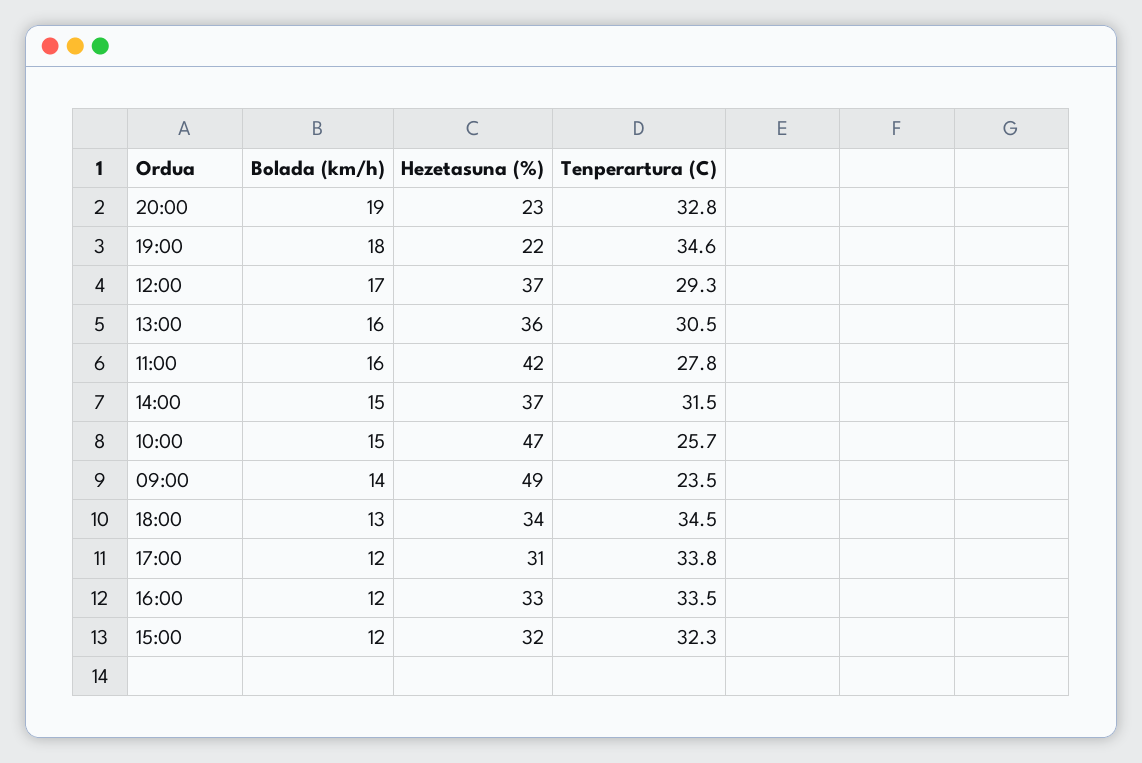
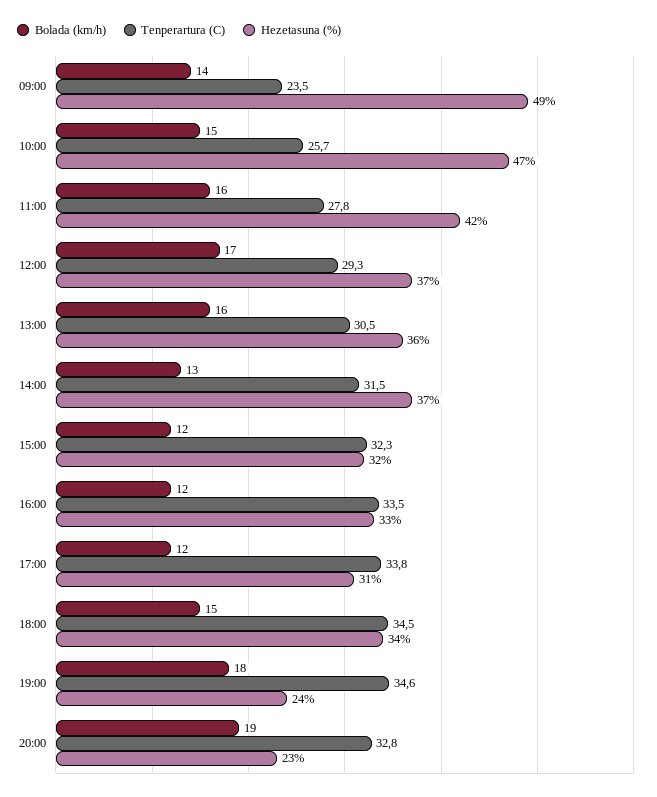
Hezetasuna (%), 19:00: 22 -> 24
Bolada (km/h), 14:00: 15 -> 13
Bolada (km/h), 18:00: 13 -> 15

